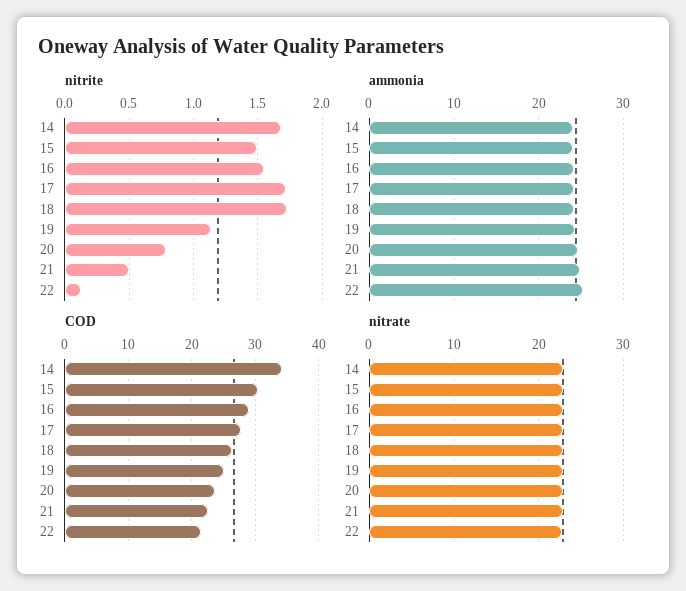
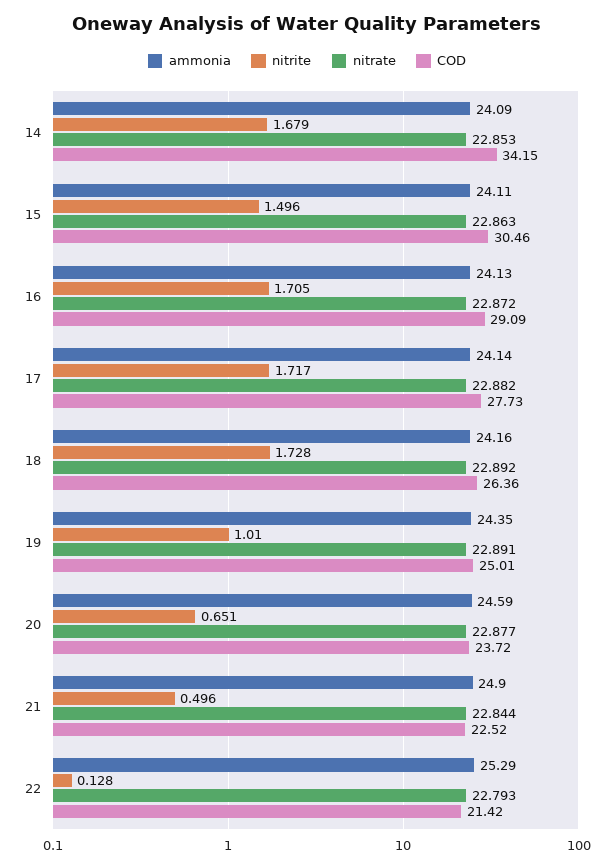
nitrite, 16: 1.55 -> 1.705
nitrite, 19: 1.15 -> 1.01
nitrite, 20: 0.8 -> 0.651

